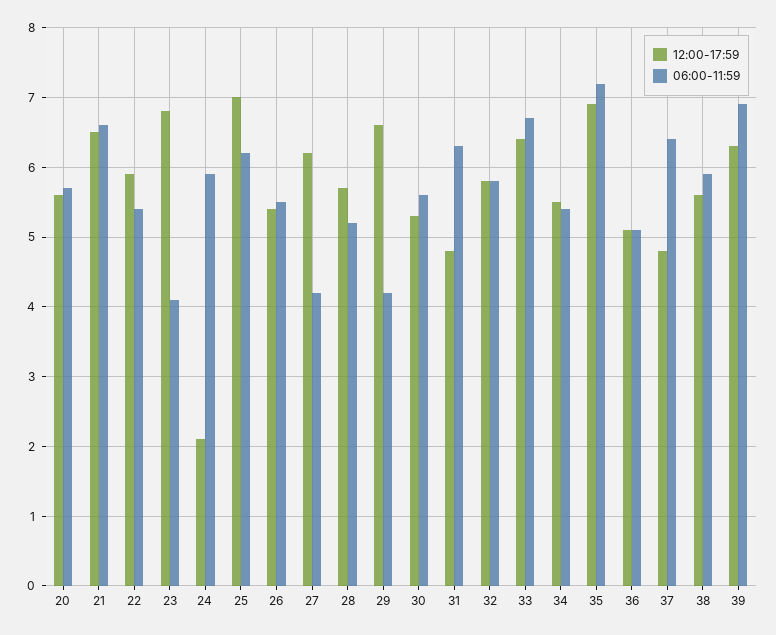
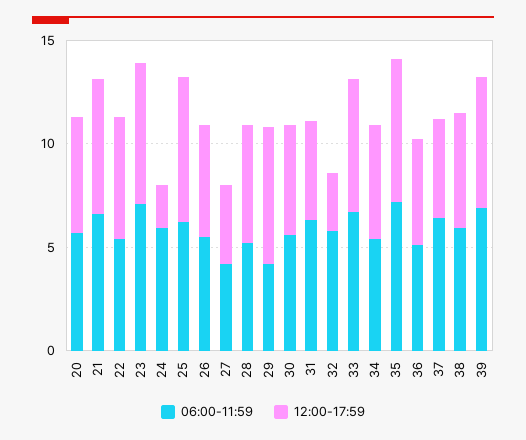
06:00-11:59, 23: 4.1 -> 7
12:00-17:59, 27: 6.2 -> 4
12:00-17:59, 32: 5.8 -> 3

